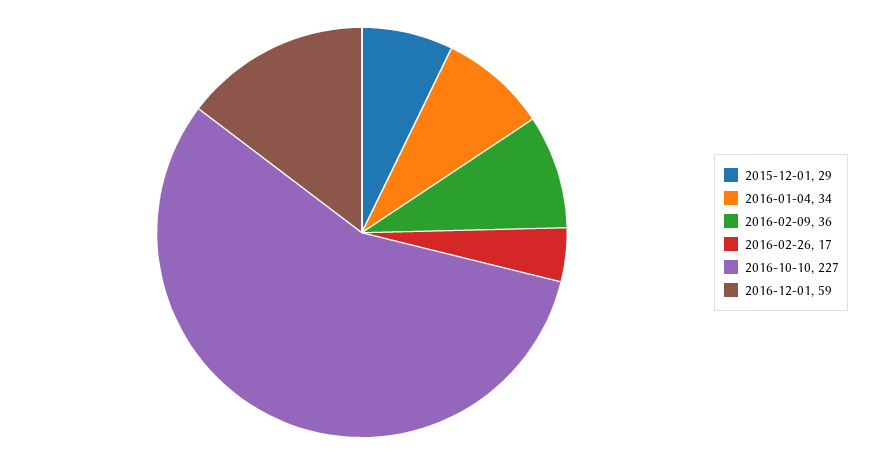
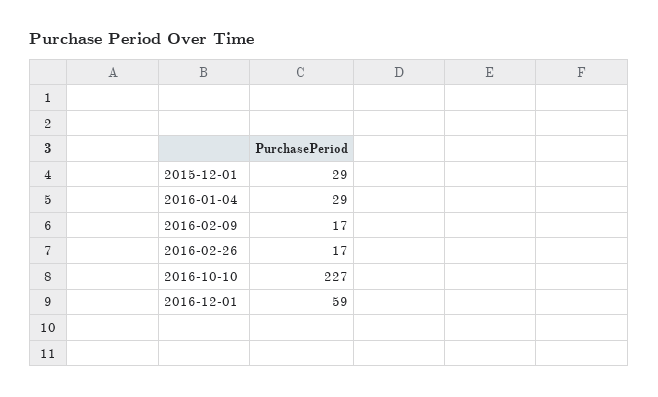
2016-01-04: 34 -> 29
2016-02-09: 36 -> 17

